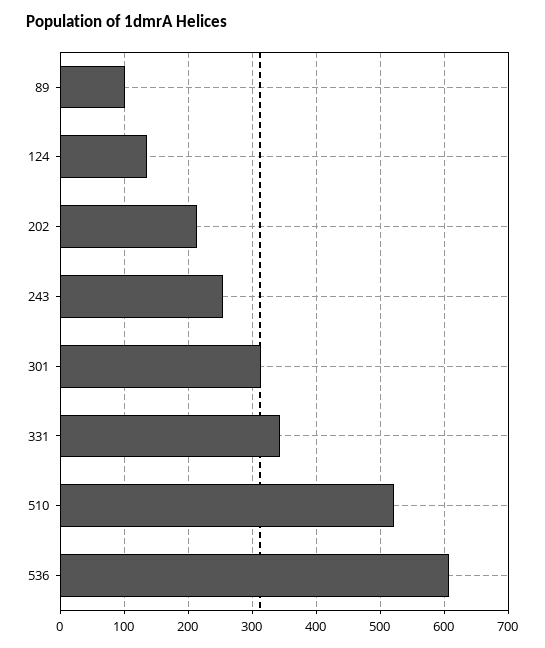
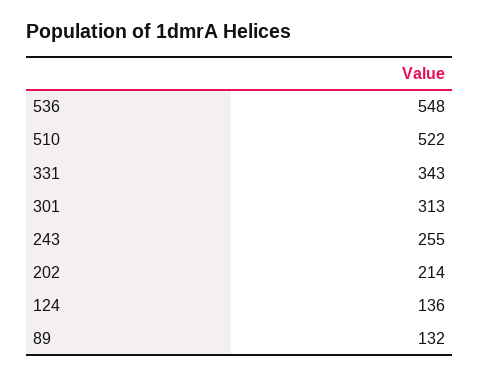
89: 100 -> 132
536: 610 -> 548

